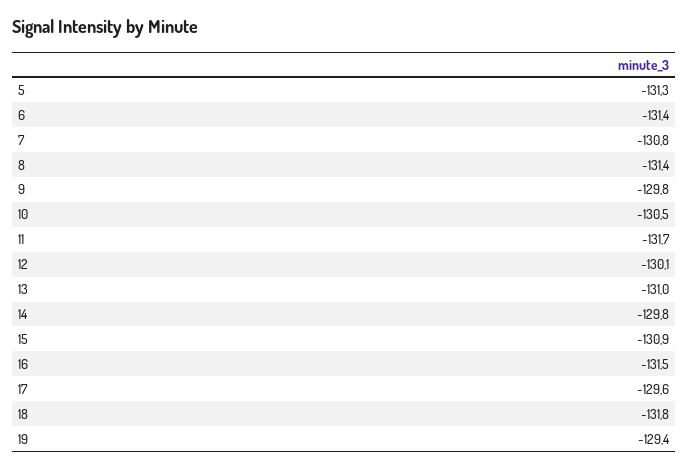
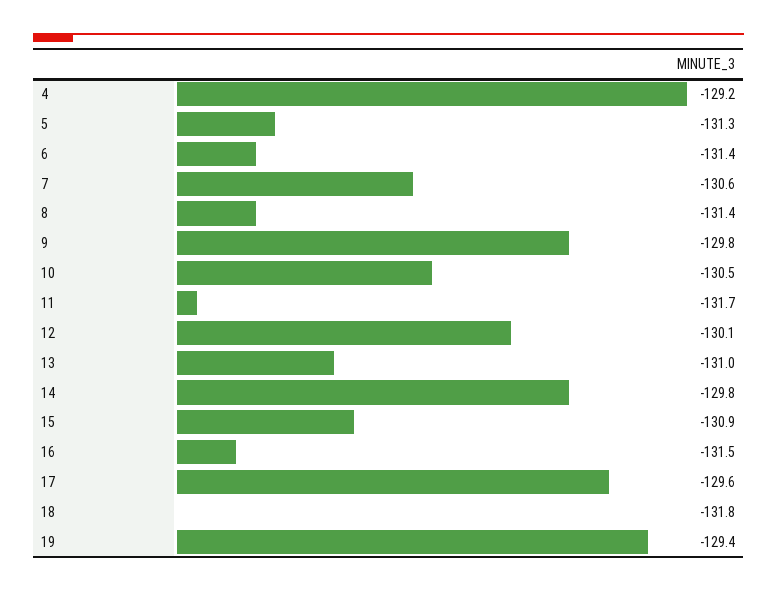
7: -130.8 -> -130.6
4: none -> -129.2

